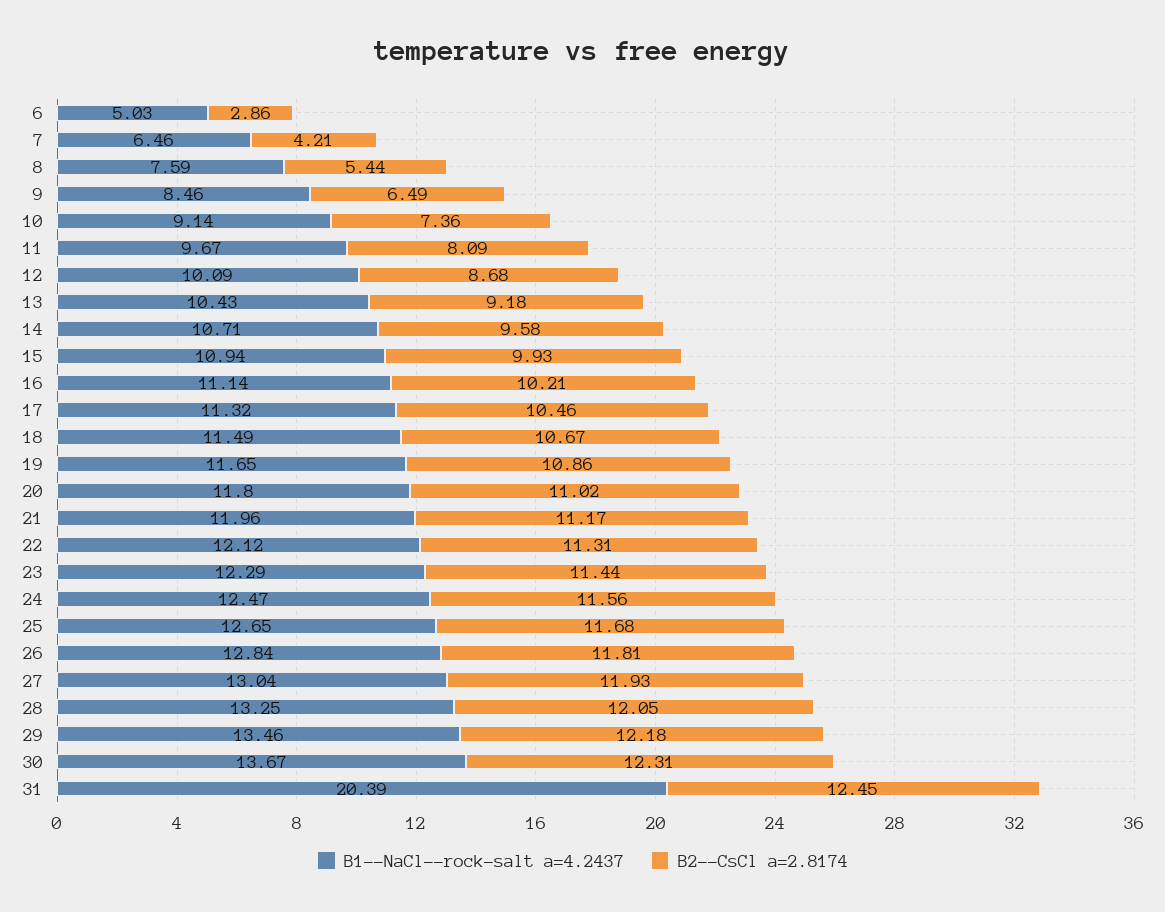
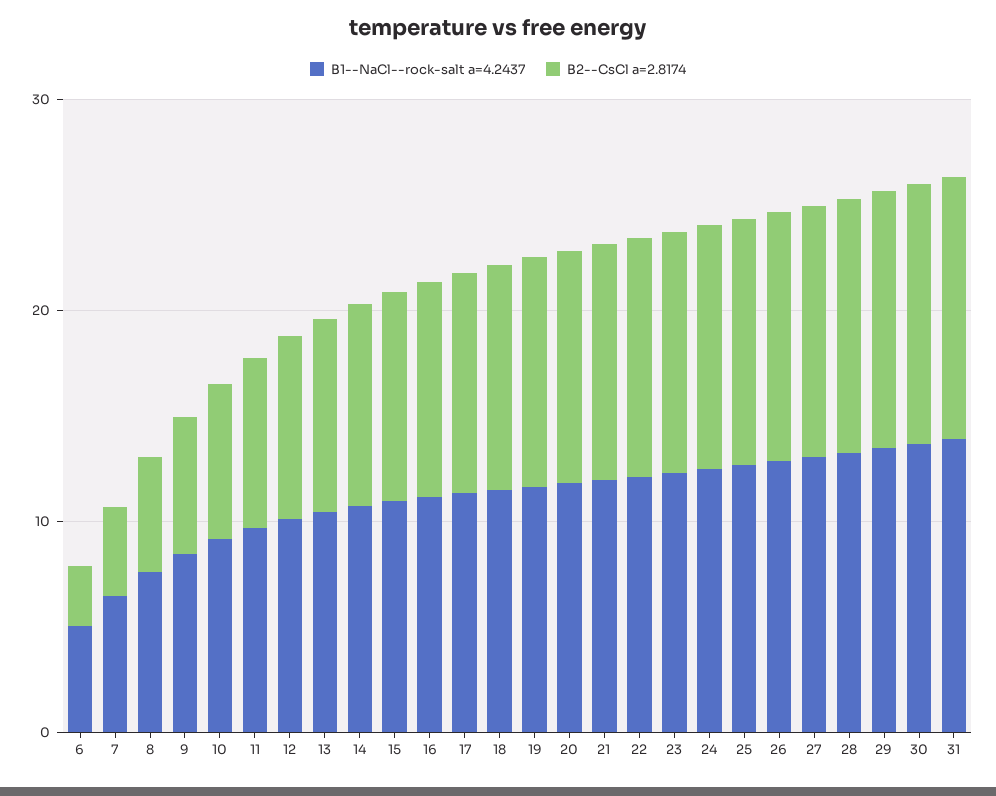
B1--NaCl--rock-salt a=4.2437, 31: 20.39 -> 14

